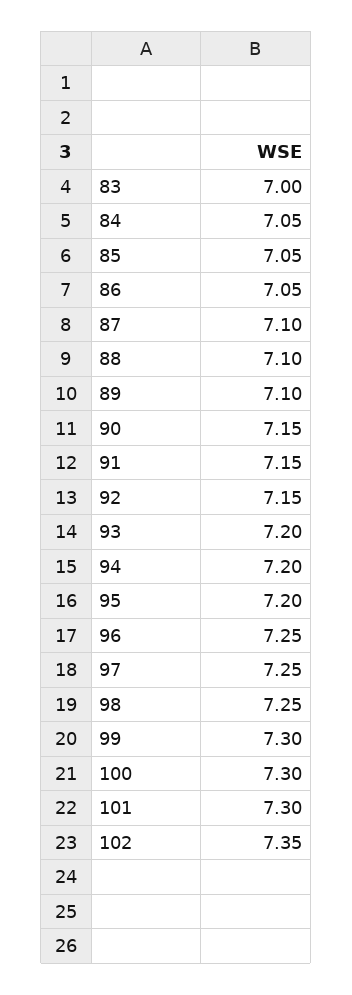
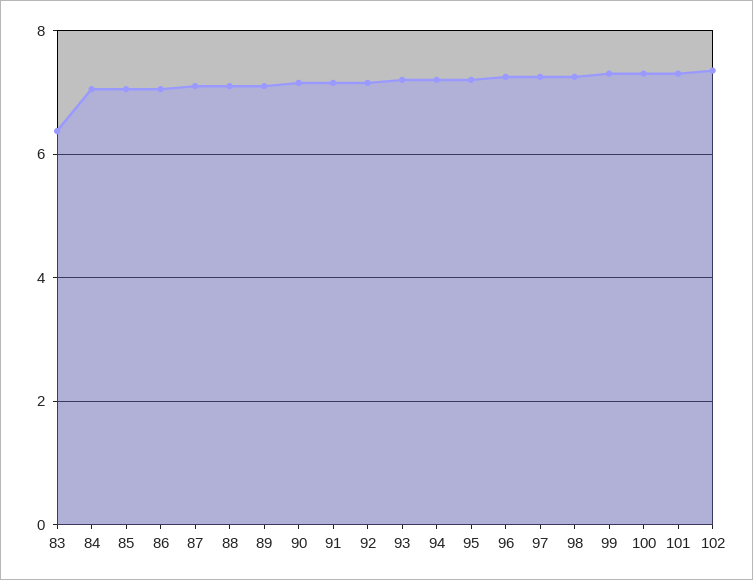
83: 7 -> 6.4

